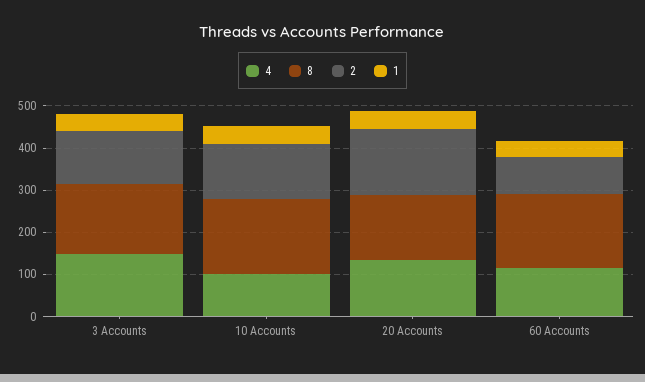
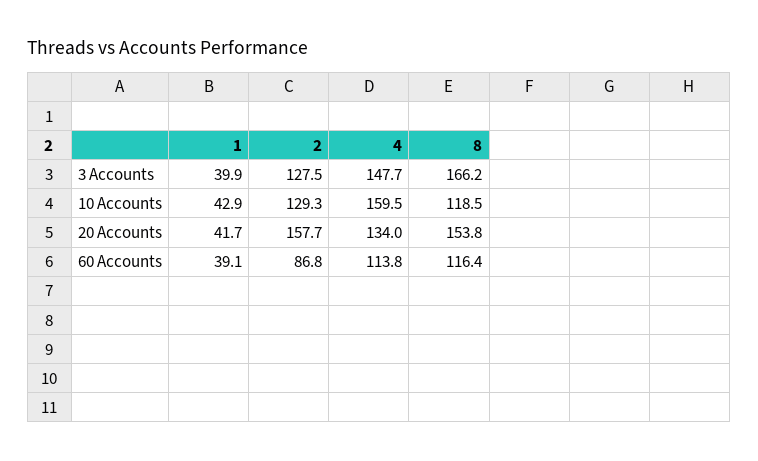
4, 10 Accounts: 100 -> 159.5
8, 10 Accounts: 180 -> 118.5
8, 60 Accounts: 180 -> 116.4

